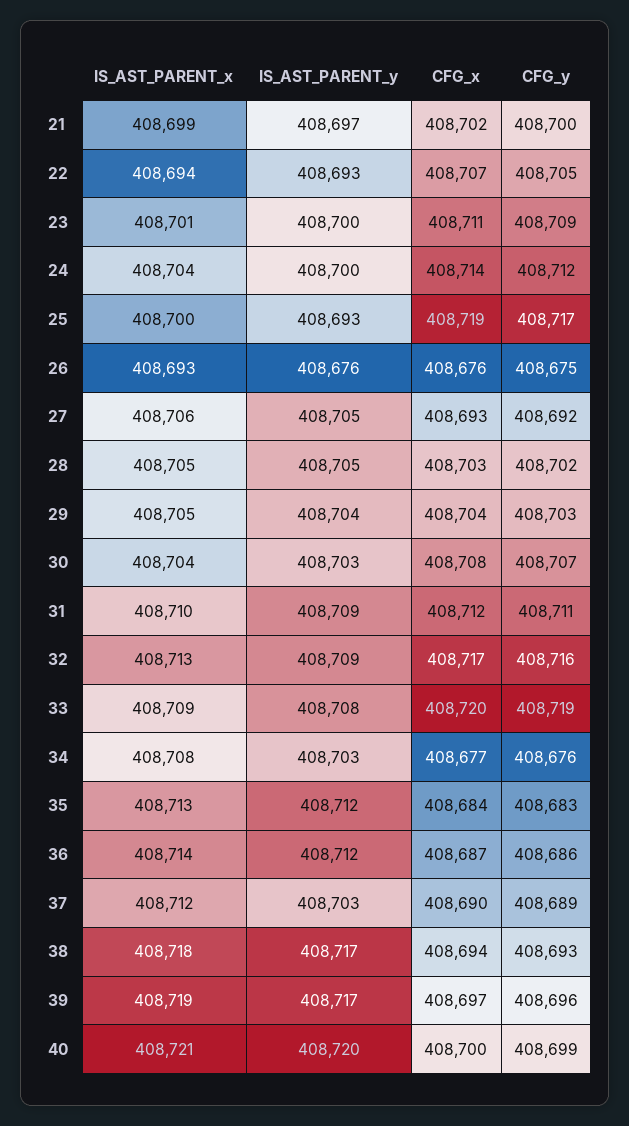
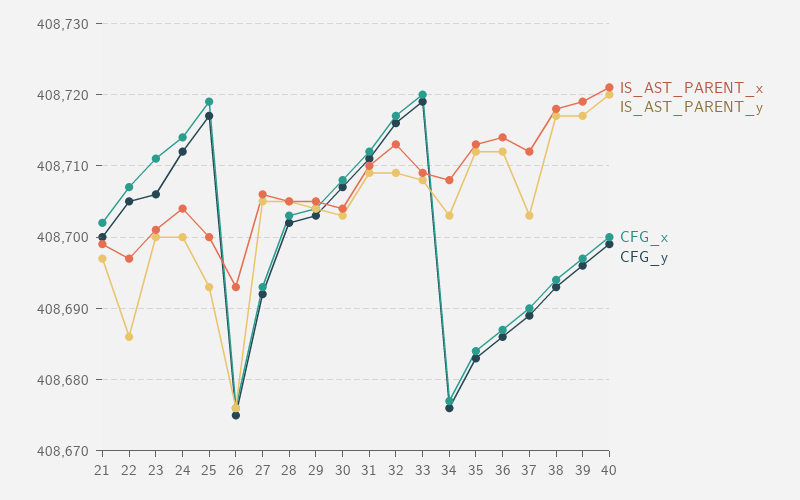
IS_AST_PARENT_x, 22: 408694 -> 408697
IS_AST_PARENT_y, 22: 408693 -> 408686
CFG_y, 23: 408709 -> 408706

